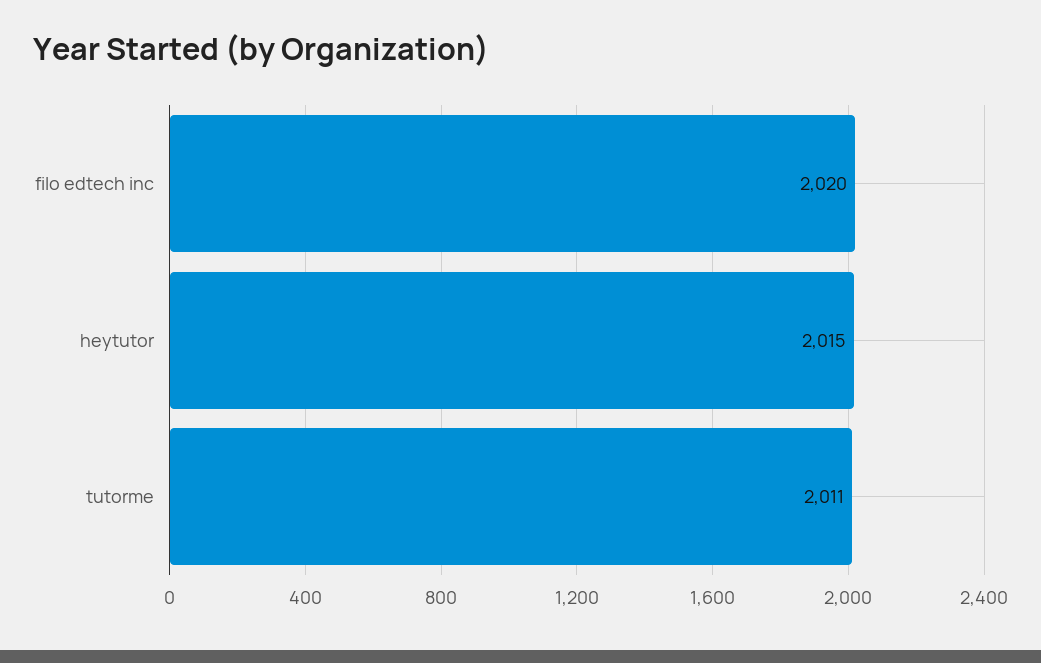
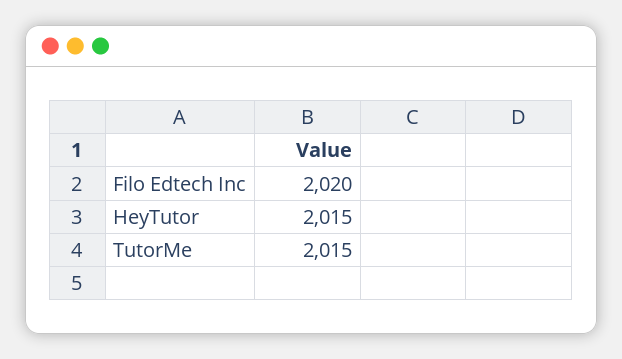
tutorme: 2011 -> 2015

